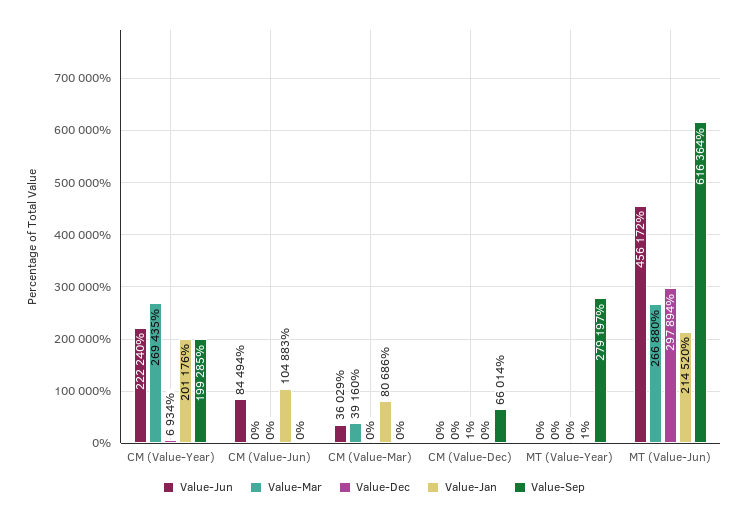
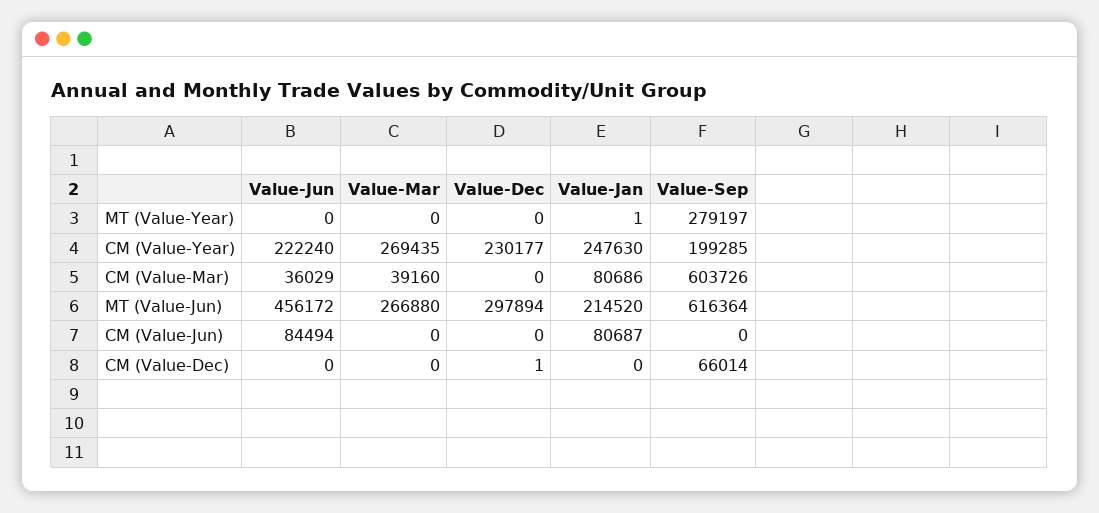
Value-Dec, CM (Value-Year): 6934 -> 230177
Value-Jan, CM (Value-Year): 201176 -> 247630
Value-Jan, CM (Value-Jun): 104883 -> 80687
Value-Sep, CM (Value-Mar): 0 -> 603726

